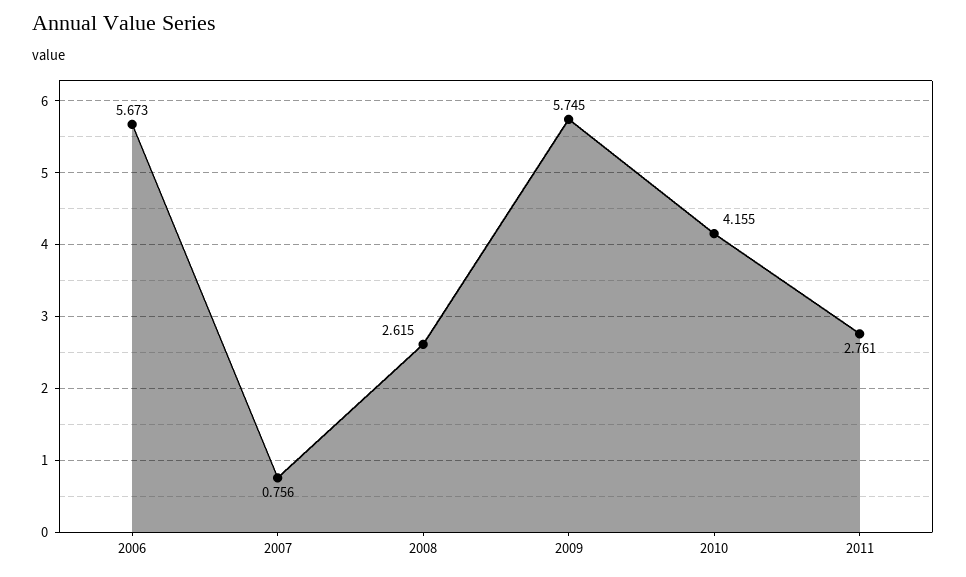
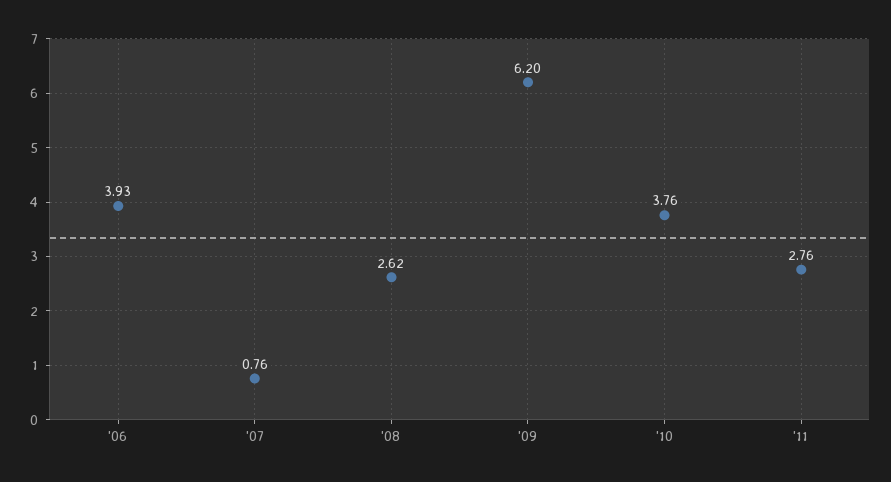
2006: 5.673 -> 3.93
2009: 5.745 -> 6.2
2010: 4.155 -> 3.76

